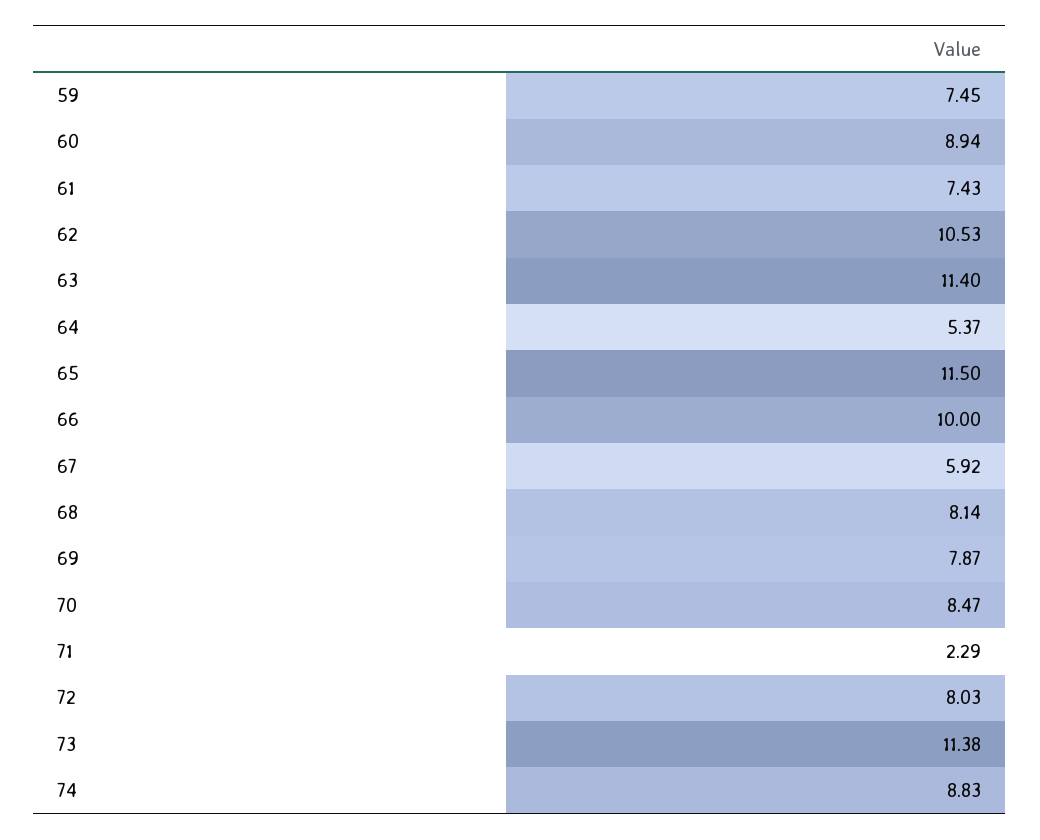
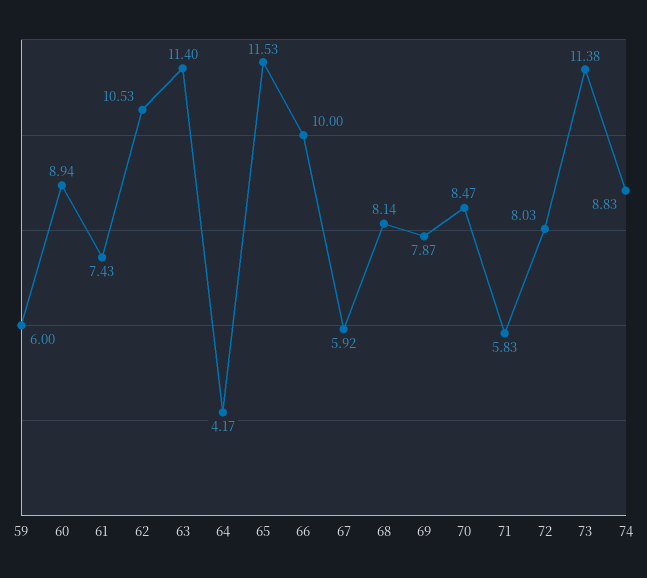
59: 7.45 -> 6
64: 5.37 -> 4.17
65: 11.5 -> 11.53
71: 2.29 -> 5.83

